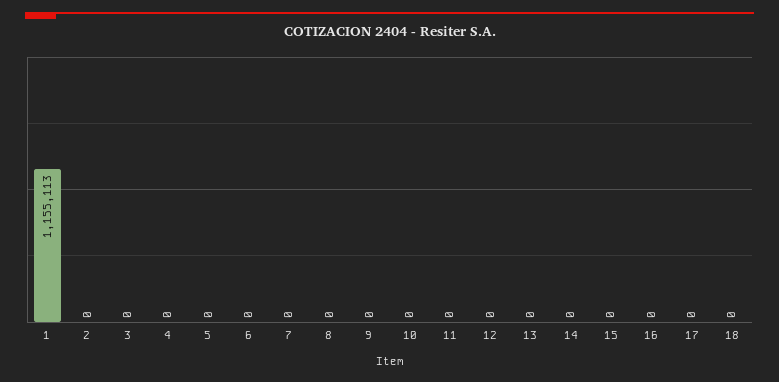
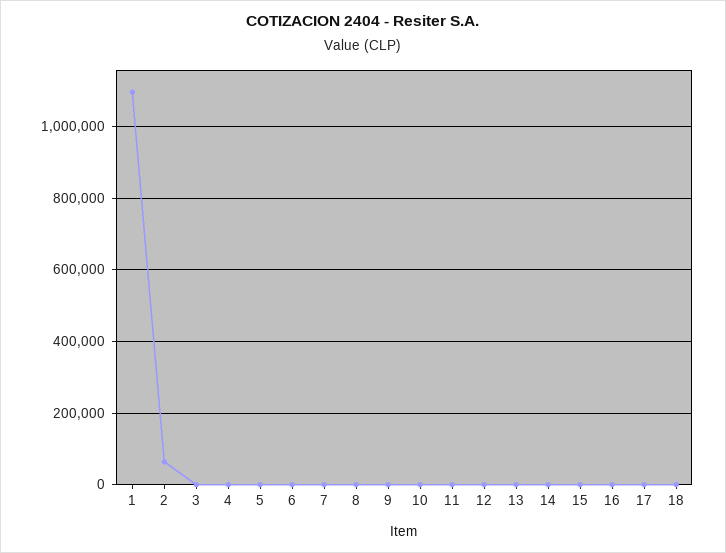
1: 1155113 -> 1100000
2: 0 -> 60000

